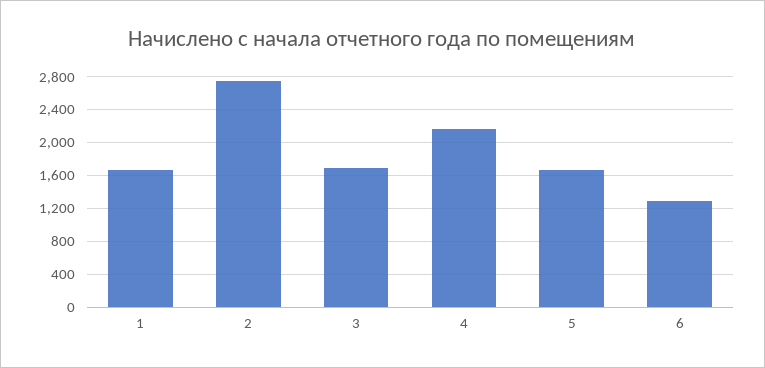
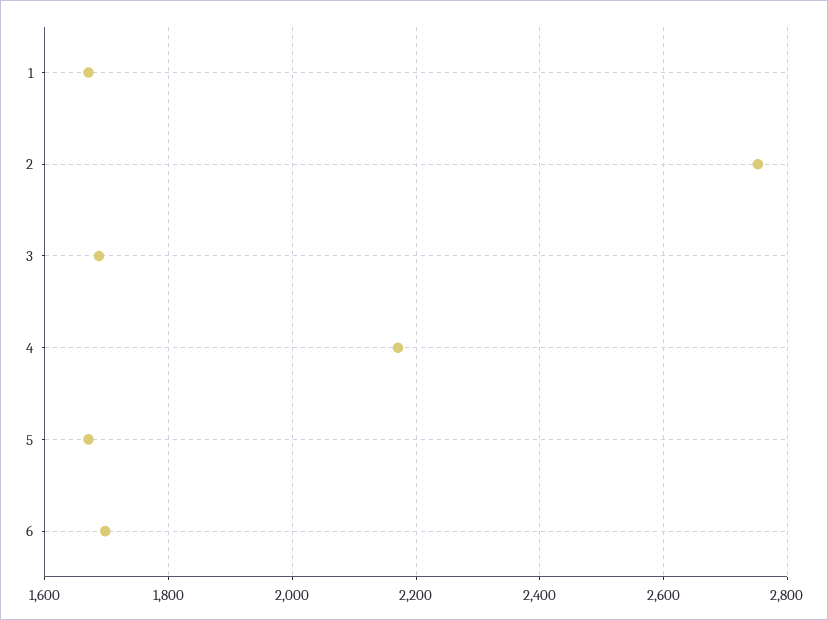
6: 1300 -> 1700

